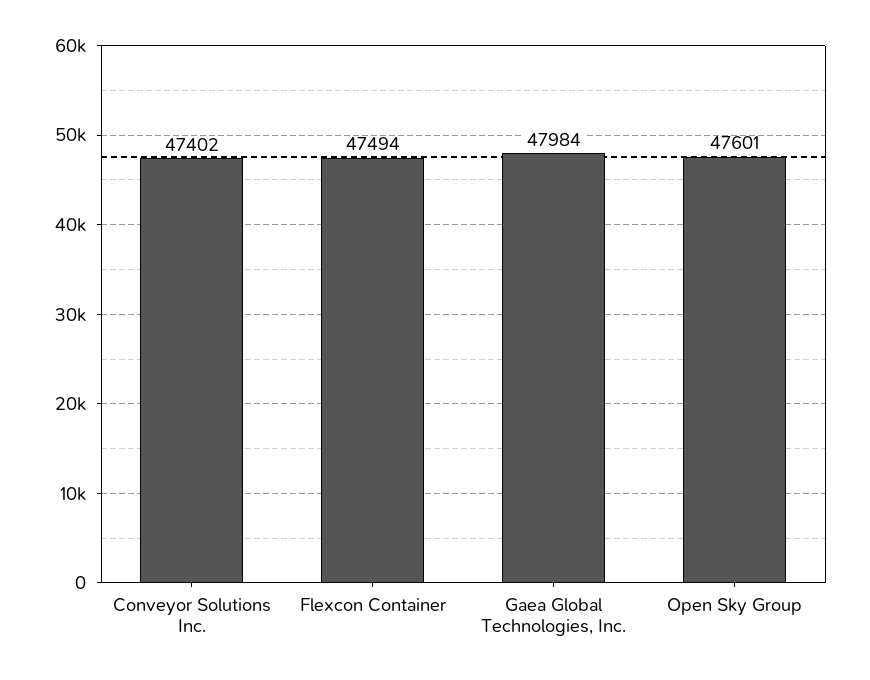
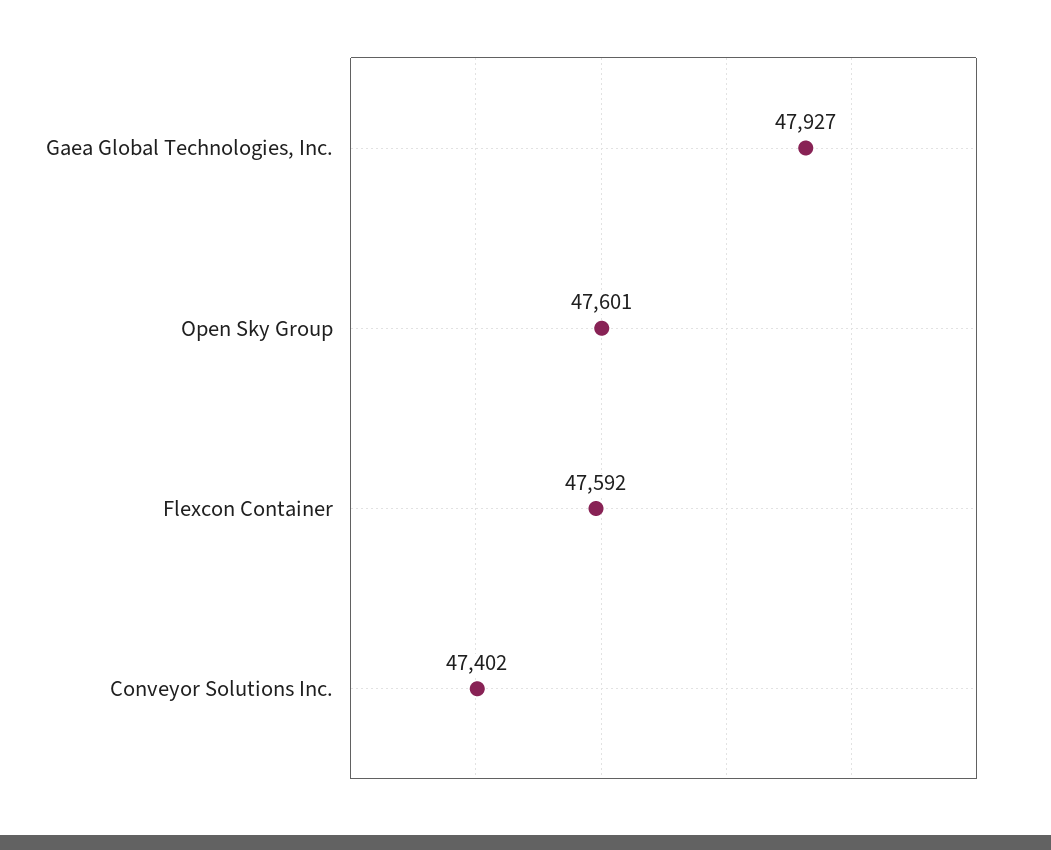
Flexcon Container: 47494 -> 47592
Gaea Global Technologies, Inc.: 47984 -> 47927

